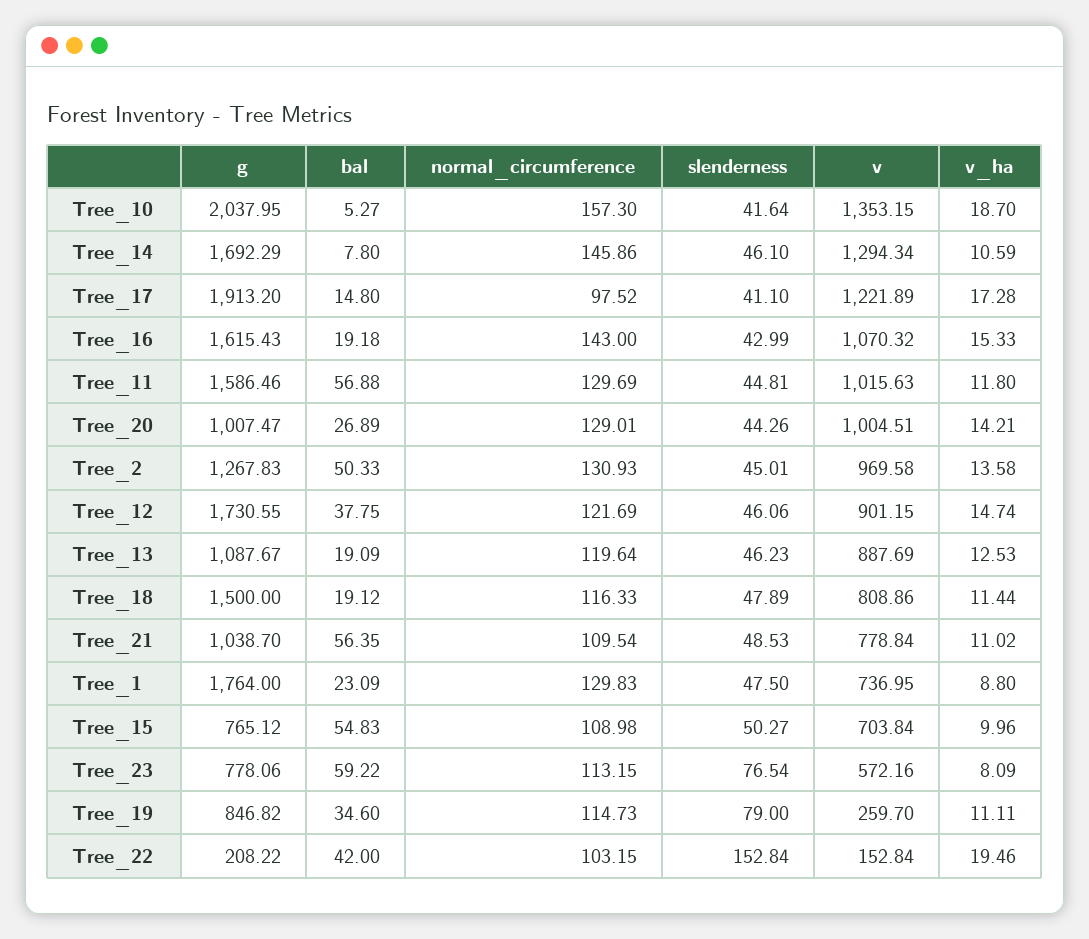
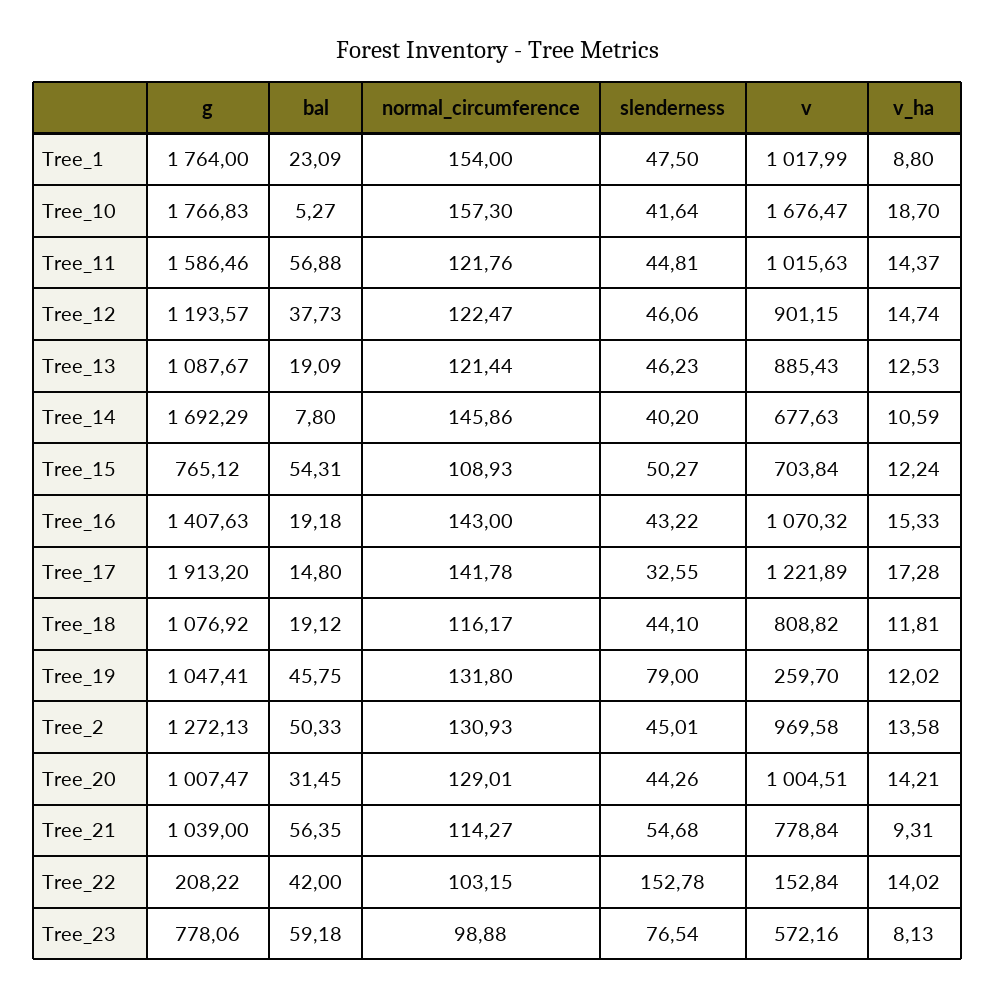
g, Tree_10: 2037.95 -> 1766.83
v, Tree_10: 1353.15 -> 1676.47
slenderness, Tree_14: 46.1 -> 40.2
v, Tree_14: 1294.34 -> 677.63
normal_circumference, Tree_17: 97.52 -> 141.78
slenderness, Tree_17: 41.1 -> 32.55
g, Tree_16: 1615.43 -> 1407.63
slenderness, Tree_16: 42.99 -> 43.22
normal_circumference, Tree_11: 129.69 -> 121.76
v_ha, Tree_11: 11.8 -> 14.37
bal, Tree_20: 26.89 -> 31.45
g, Tree_2: 1267.83 -> 1272.13
g, Tree_12: 1730.55 -> 1193.57
bal, Tree_12: 37.75 -> 37.73
normal_circumference, Tree_12: 121.69 -> 122.47
normal_circumference, Tree_13: 119.64 -> 121.44
v, Tree_13: 887.69 -> 885.43
g, Tree_18: 1500 -> 1076.92
normal_circumference, Tree_18: 116.33 -> 116.17
slenderness, Tree_18: 47.89 -> 44.1
v, Tree_18: 808.86 -> 808.82
v_ha, Tree_18: 11.44 -> 11.81
g, Tree_21: 1038.7 -> 1039
normal_circumference, Tree_21: 109.54 -> 114.27
slenderness, Tree_21: 48.53 -> 54.68
v_ha, Tree_21: 11.02 -> 9.31
normal_circumference, Tree_1: 129.83 -> 154
v, Tree_1: 736.95 -> 1017.99
bal, Tree_15: 54.83 -> 54.31
normal_circumference, Tree_15: 108.98 -> 108.93
v_ha, Tree_15: 9.96 -> 12.24
bal, Tree_23: 59.22 -> 59.18
normal_circumference, Tree_23: 113.15 -> 98.88
v_ha, Tree_23: 8.09 -> 8.13
g, Tree_19: 846.82 -> 1047.41
bal, Tree_19: 34.6 -> 45.75
normal_circumference, Tree_19: 114.73 -> 131.8
v_ha, Tree_19: 11.11 -> 12.02
slenderness, Tree_22: 152.84 -> 152.78
v_ha, Tree_22: 19.46 -> 14.02

